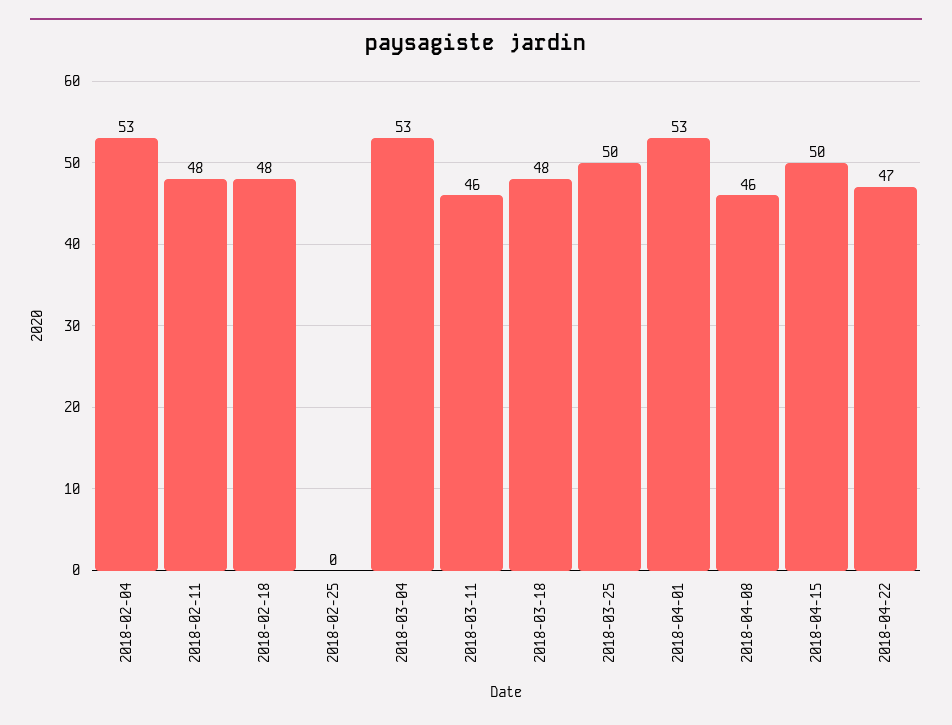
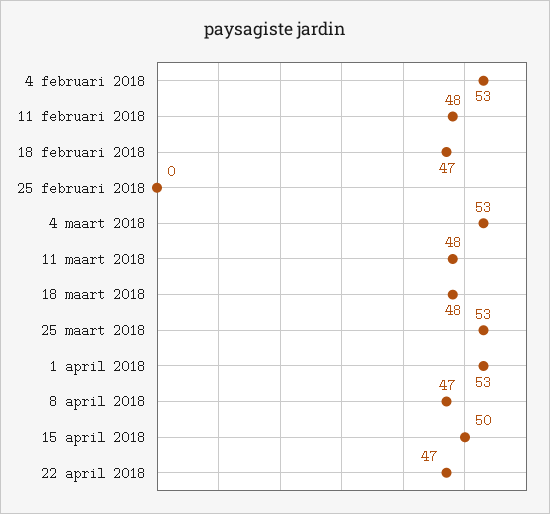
2018-02-18: 48 -> 47
2018-03-11: 46 -> 48
2018-03-25: 50 -> 53
2018-04-08: 46 -> 47

